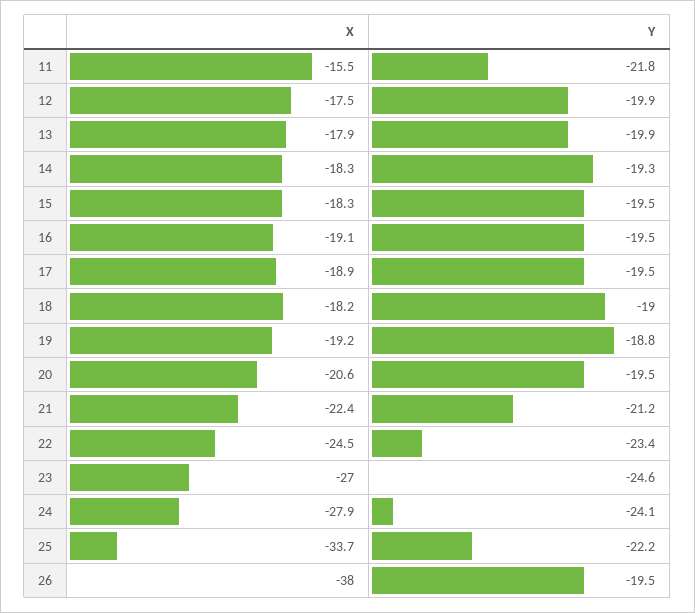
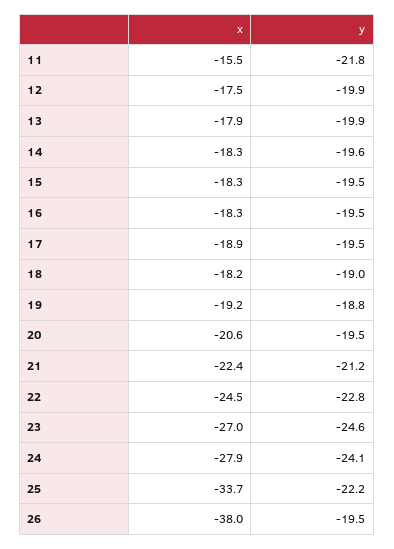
Y, 14: -19.3 -> -19.6
X, 16: -19.1 -> -18.3
Y, 22: -23.4 -> -22.8

